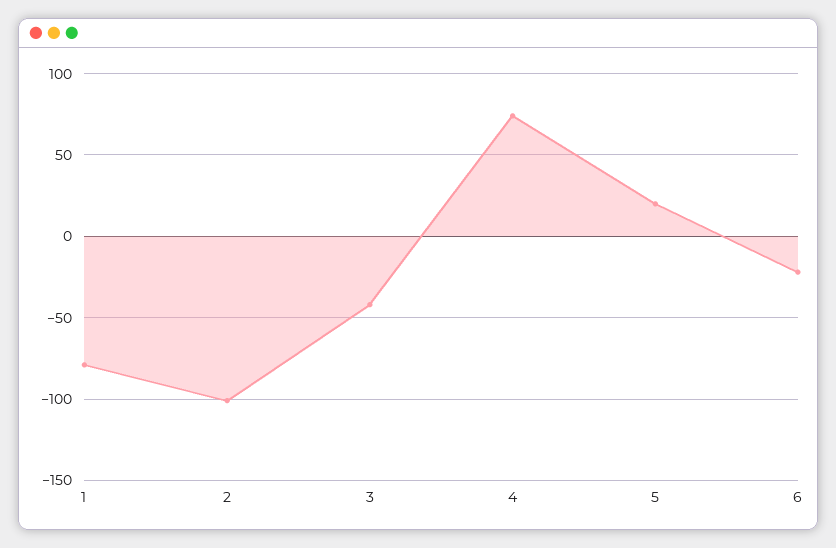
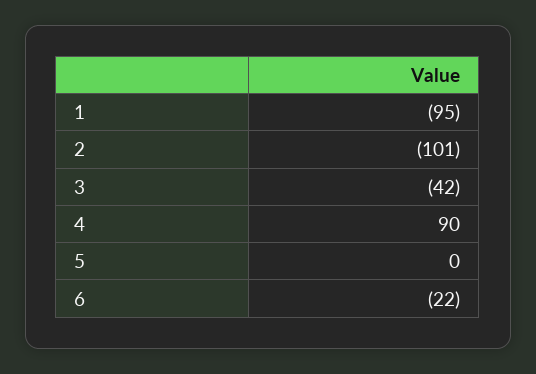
1: -80 -> -95
4: 75 -> 90
5: 20 -> 0

